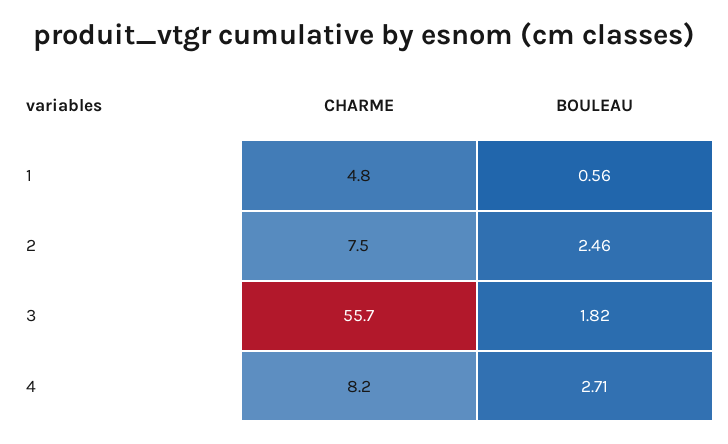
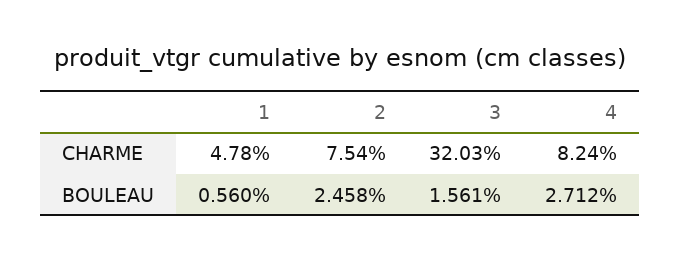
CHARME, 3: 55.7 -> 32.03
BOULEAU, 3: 1.82 -> 1.561

